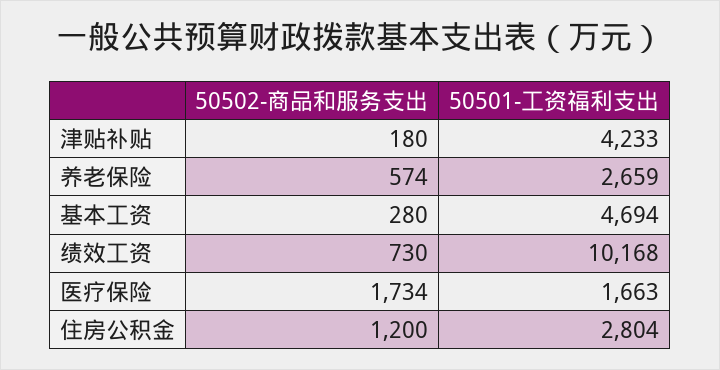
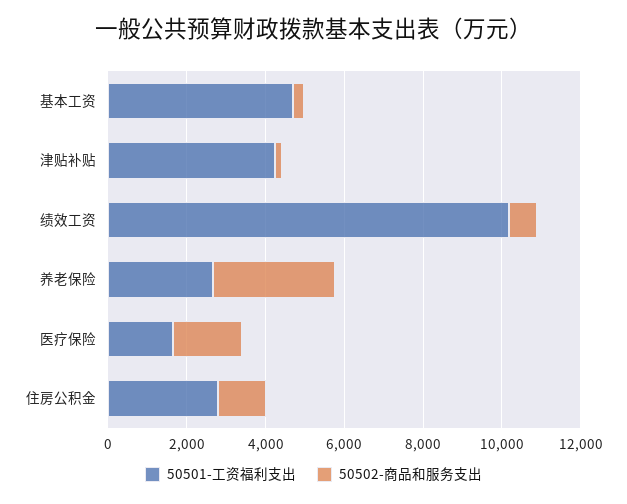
50502-商品和服务支出, 养老保险: 574 -> 3000

